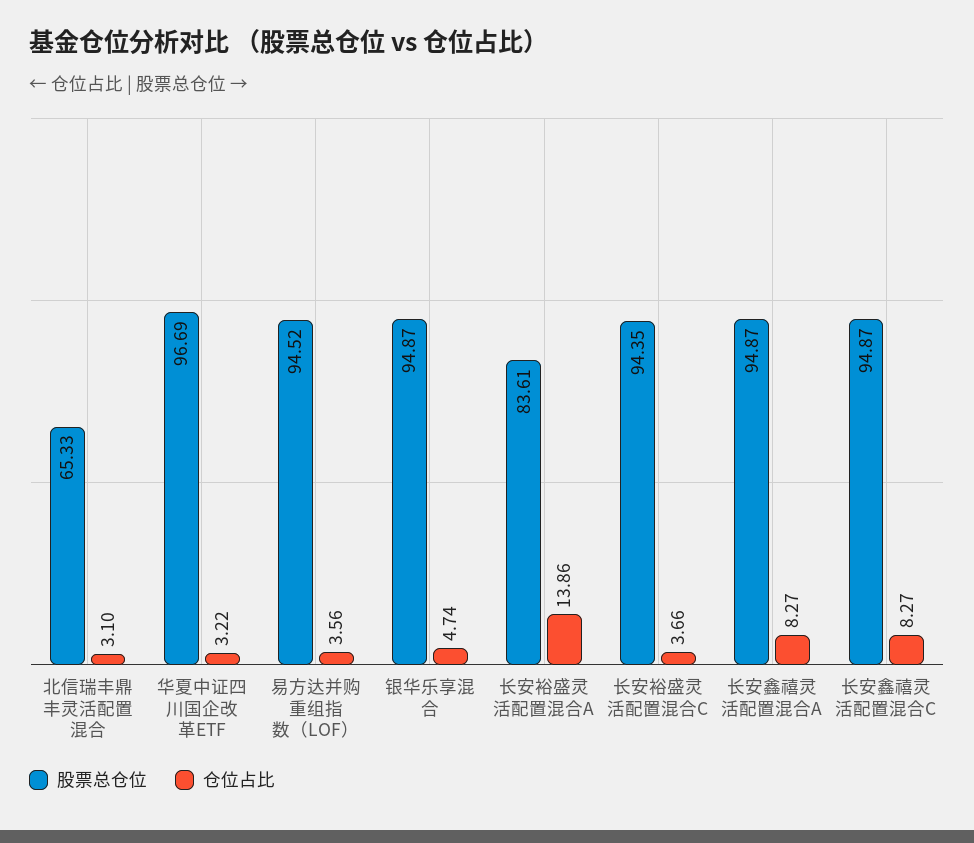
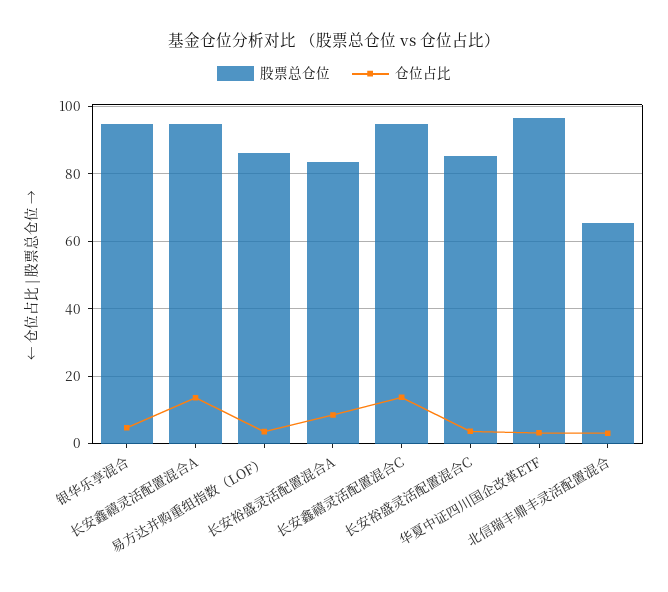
股票总仓位, 易方达并购重组指数（LOF）: 94.52 -> 86
仓位占比, 长安裕盛灵活配置混合A: 13.86 -> 8
股票总仓位, 长安裕盛灵活配置混合C: 94.35 -> 86
仓位占比, 长安鑫禧灵活配置混合A: 8.27 -> 14
仓位占比, 长安鑫禧灵活配置混合C: 8.27 -> 14

